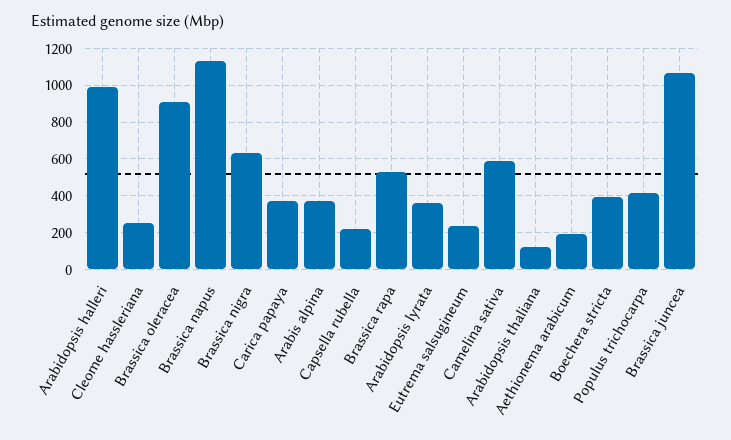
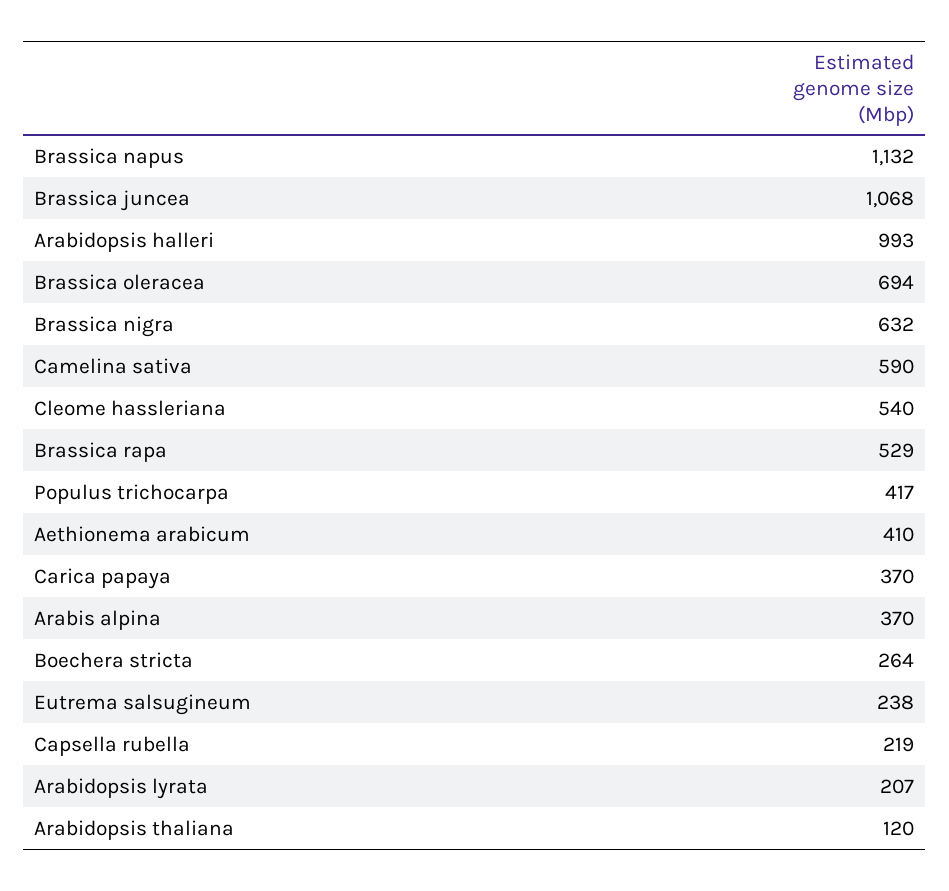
Cleome hassleriana: 250 -> 540
Brassica oleracea: 900 -> 694
Arabidopsis lyrata: 350 -> 207
Aethionema arabicum: 200 -> 410
Boechera stricta: 400 -> 264

